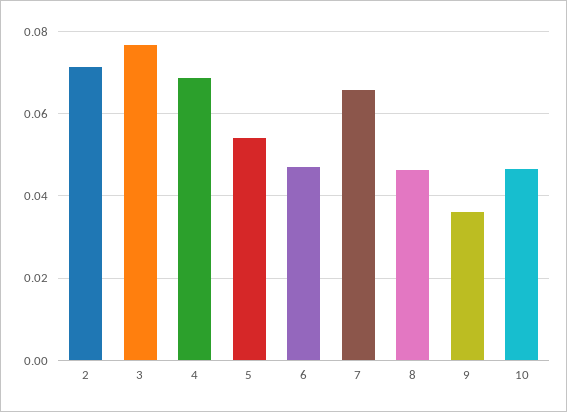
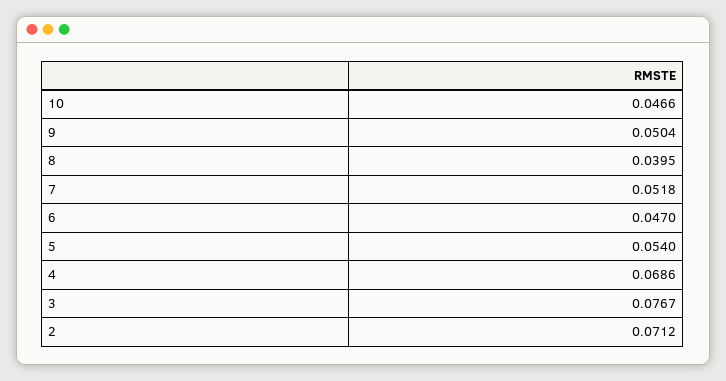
7: 0.066 -> 0.0518
8: 0.046 -> 0.0395
9: 0.036 -> 0.0504

